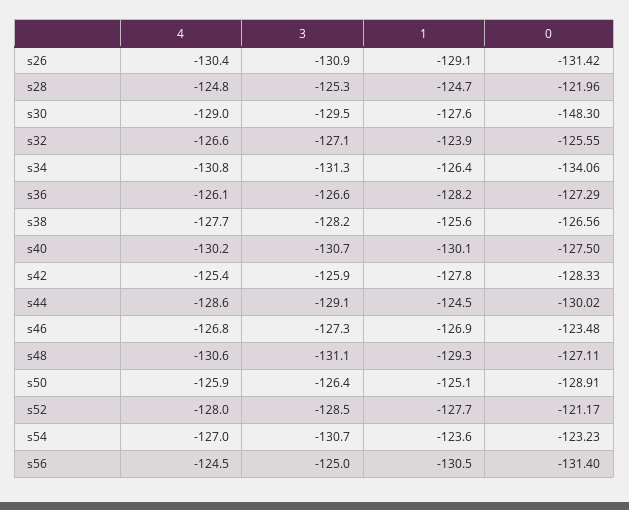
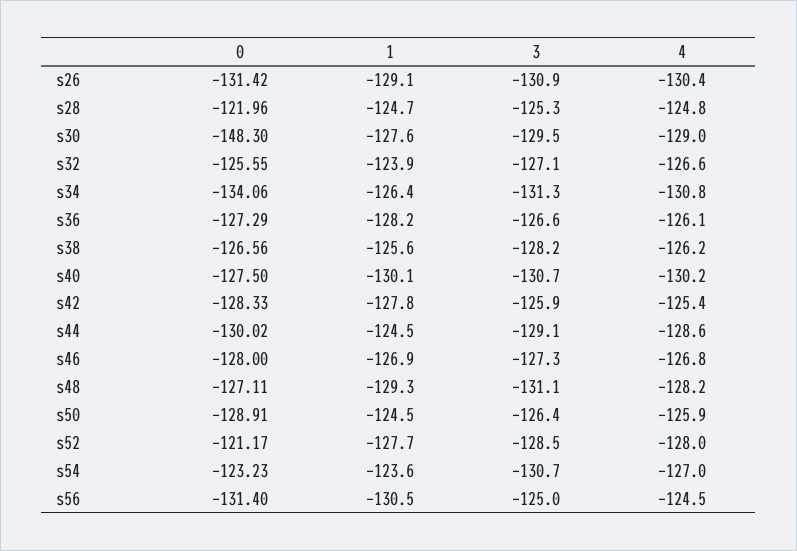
4, s38: -127.7 -> -126.2
0, s46: -123.48 -> -128
4, s48: -130.6 -> -128.2
1, s50: -125.1 -> -124.5

